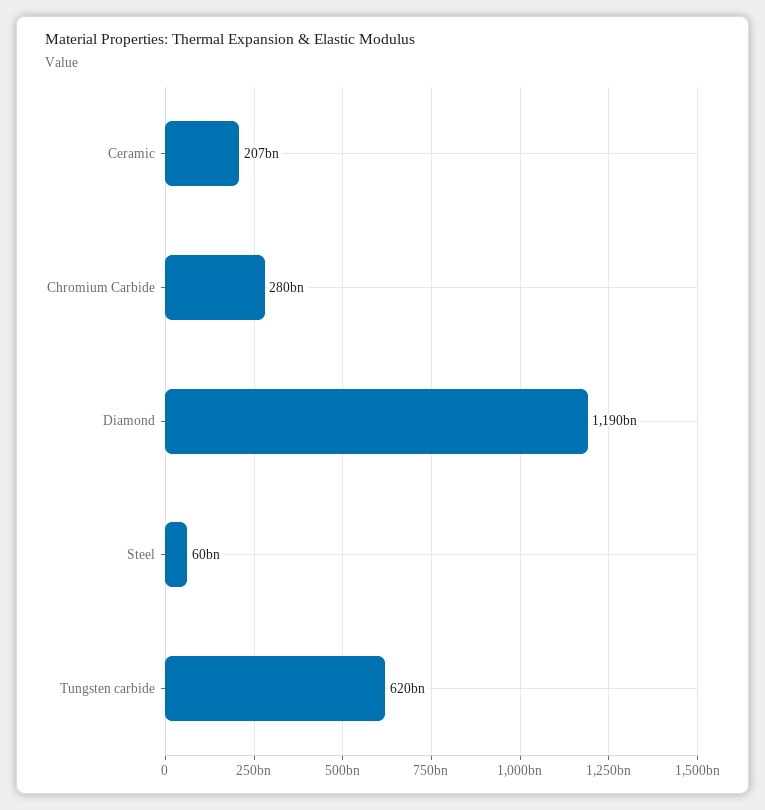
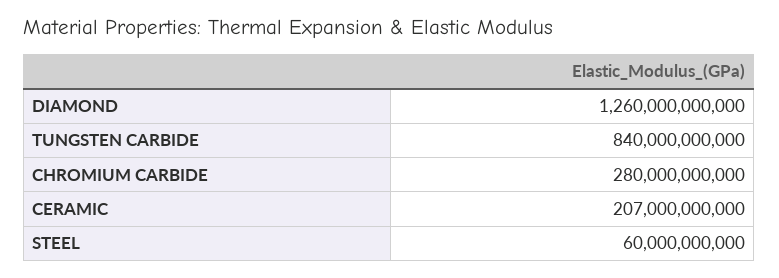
Diamond: 1190000000000 -> 1260000000000
Tungsten carbide: 620000000000 -> 840000000000

